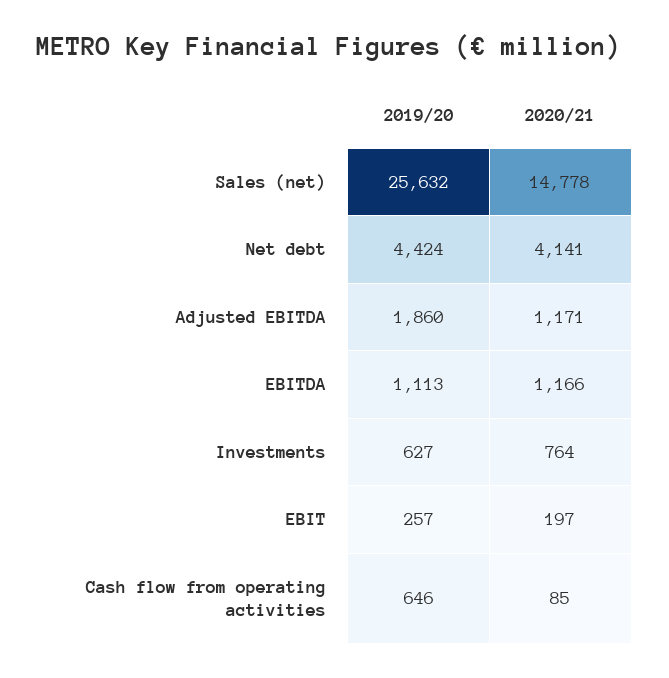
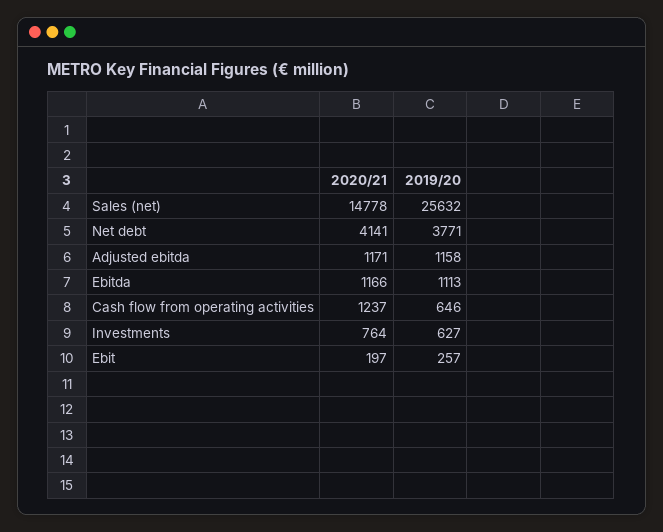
2019/20, Net debt: 4424 -> 3771
2019/20, Adjusted EBITDA: 1860 -> 1158
2020/21, Cash flow from operating activities: 85 -> 1237

